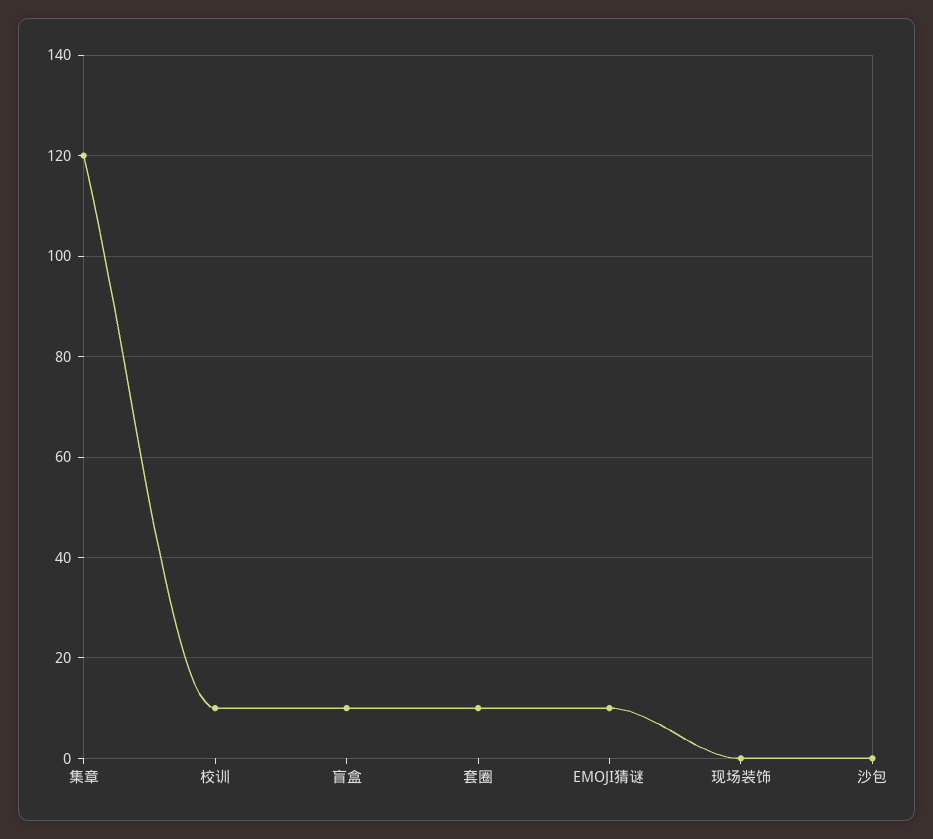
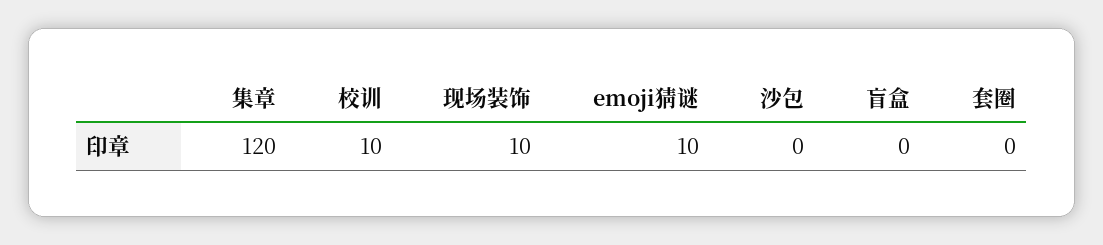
盲盒: 10 -> 0
套圈: 10 -> 0
现场装饰: 0 -> 10

